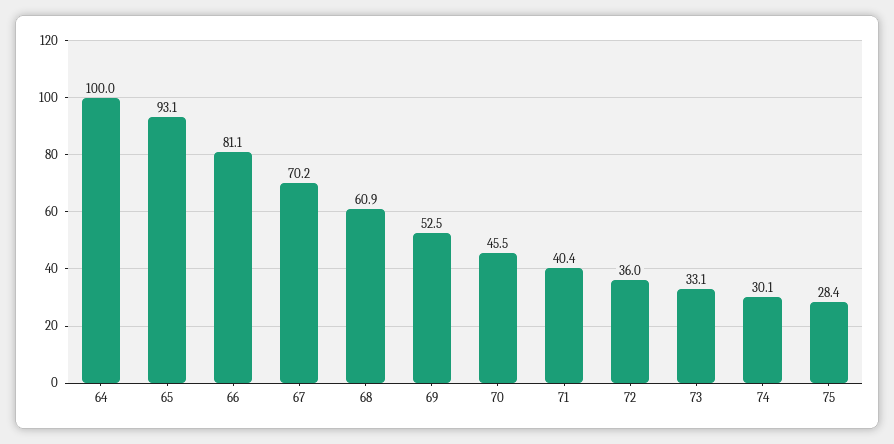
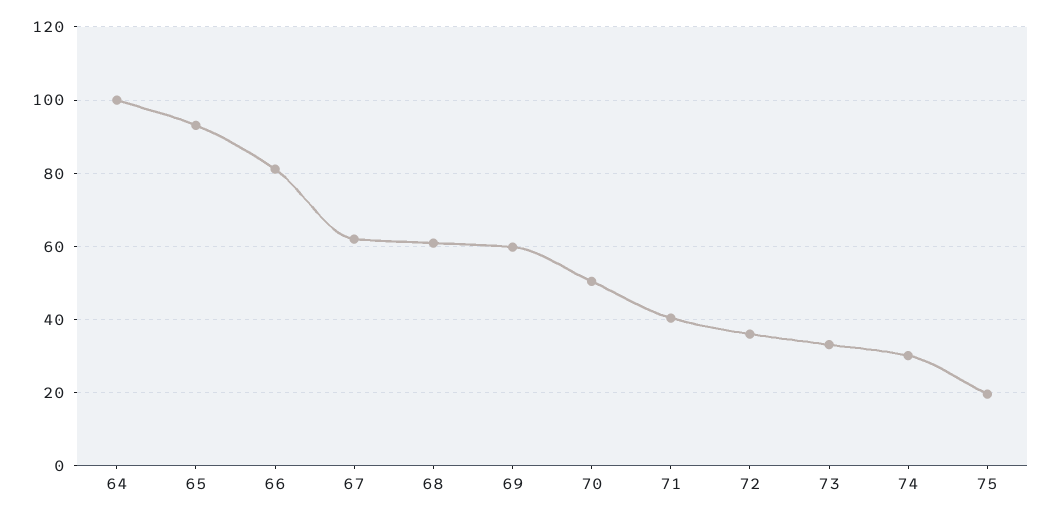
67: 70.2 -> 62
69: 52.5 -> 60
70: 45.5 -> 50
75: 28.4 -> 20

